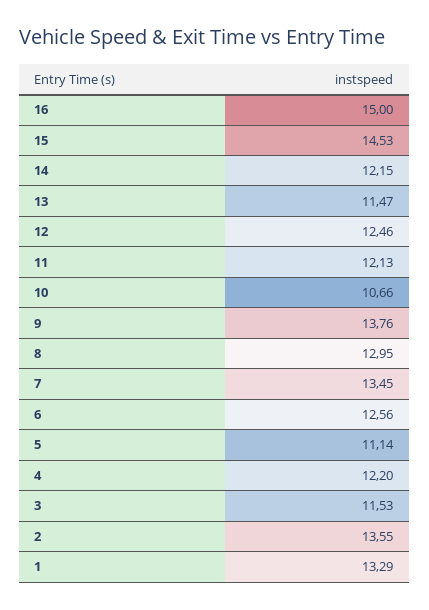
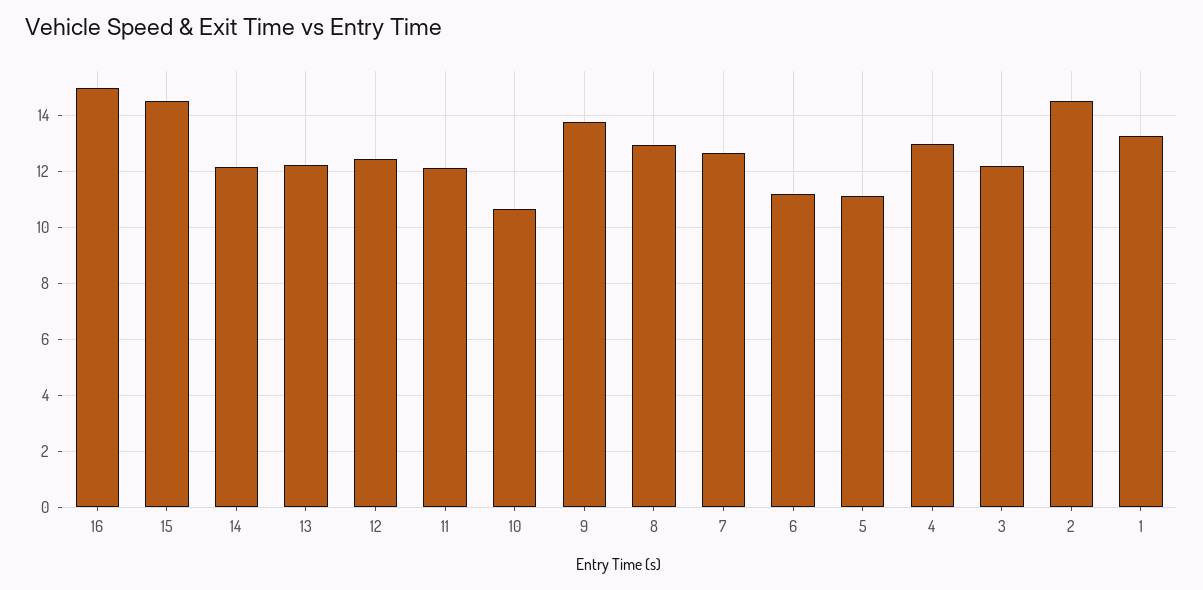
13: 11.47 -> 12.25
7: 13.45 -> 12.75
6: 12.56 -> 11.25
4: 12.2 -> 13
3: 11.53 -> 12.25
2: 13.55 -> 14.5

